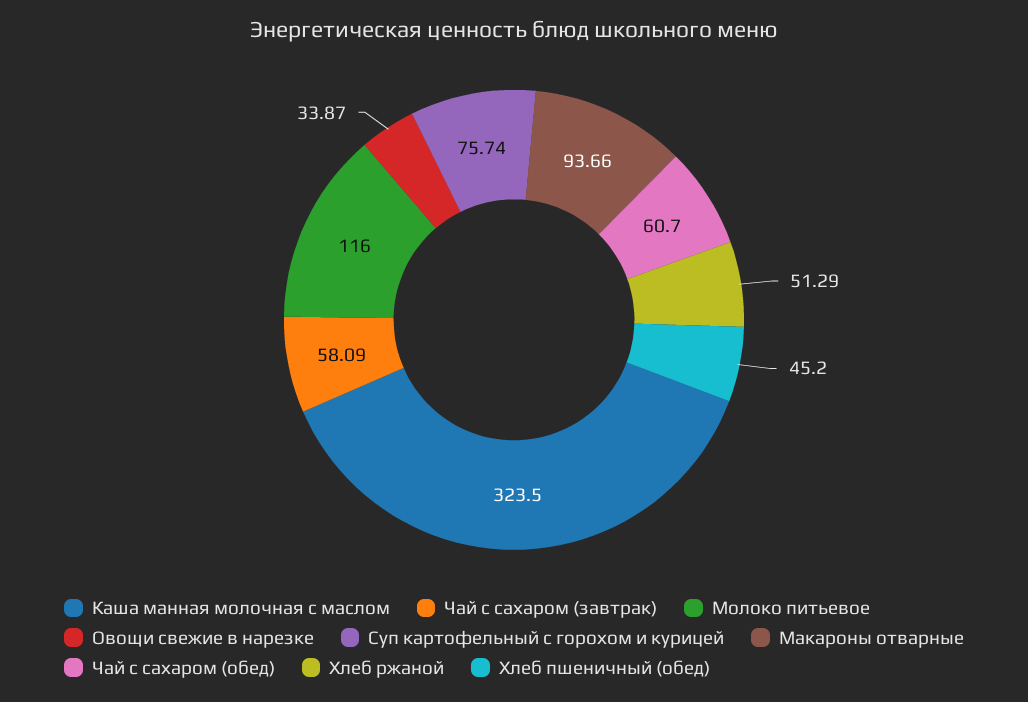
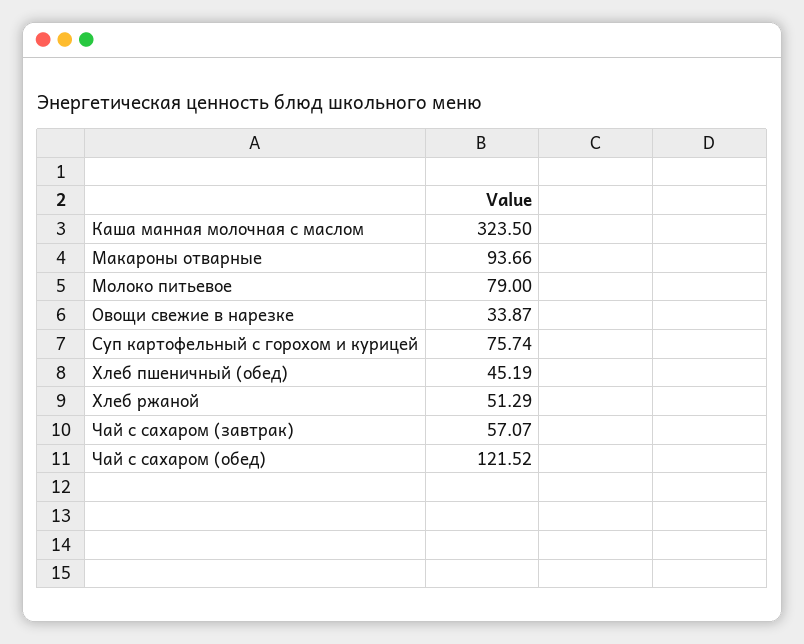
Чай с сахаром (завтрак): 58.09 -> 57.07
Молоко питьевое: 116 -> 79
Чай с сахаром (обед): 60.7 -> 121.52
Хлеб пшеничный (обед): 45.2 -> 45.19

